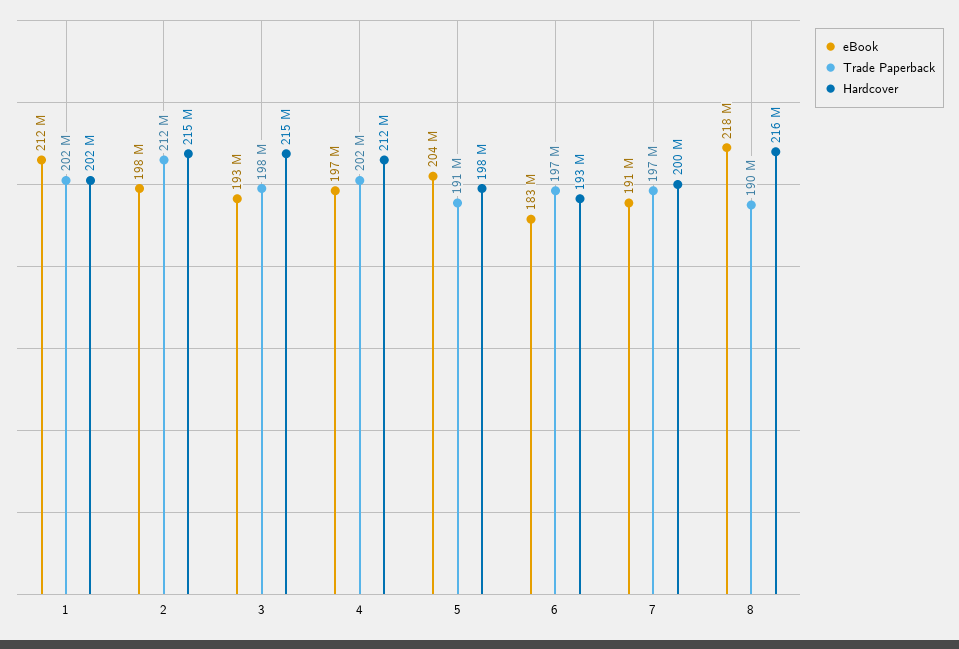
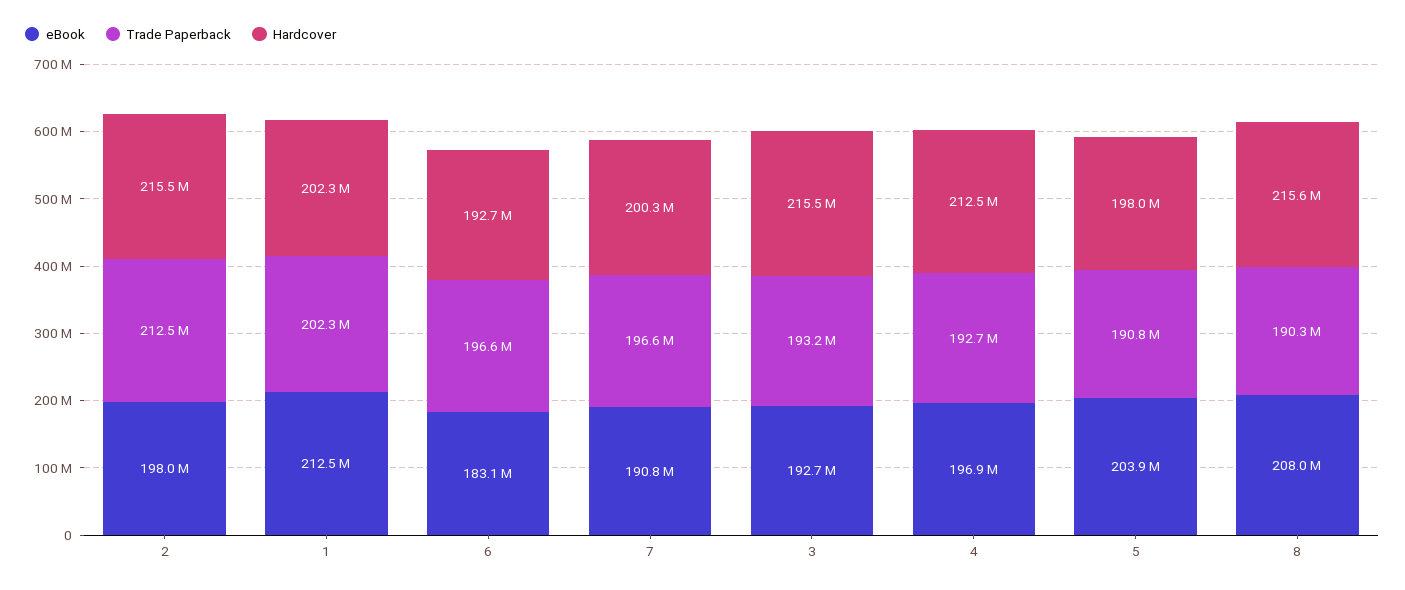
Trade Paperback, 3: 198000000 -> 193200000
Trade Paperback, 4: 202000000 -> 192700000
eBook, 8: 218000000 -> 208000000

